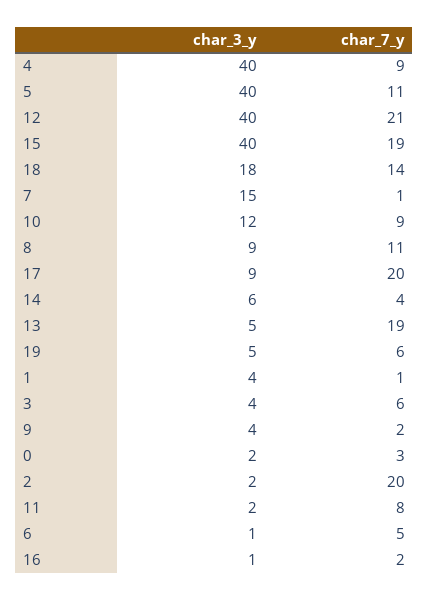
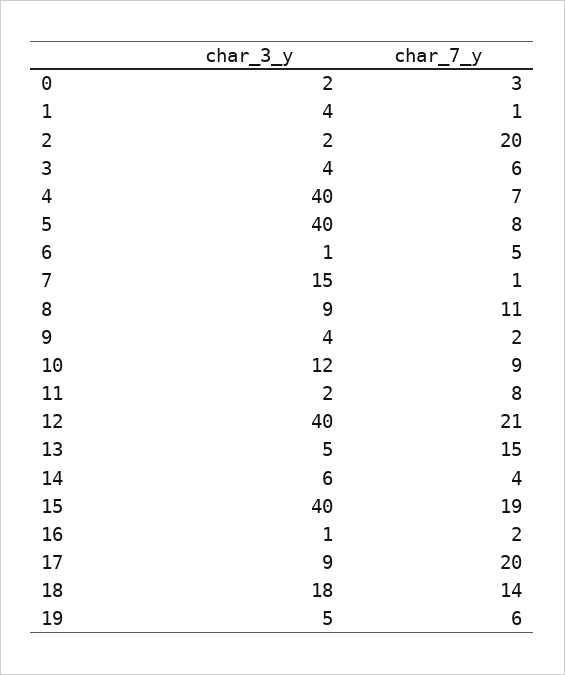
char_7_y, 4: 9 -> 7
char_7_y, 5: 11 -> 8
char_7_y, 13: 19 -> 15

